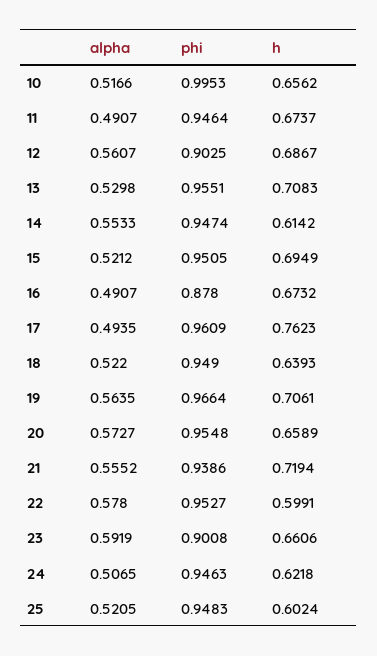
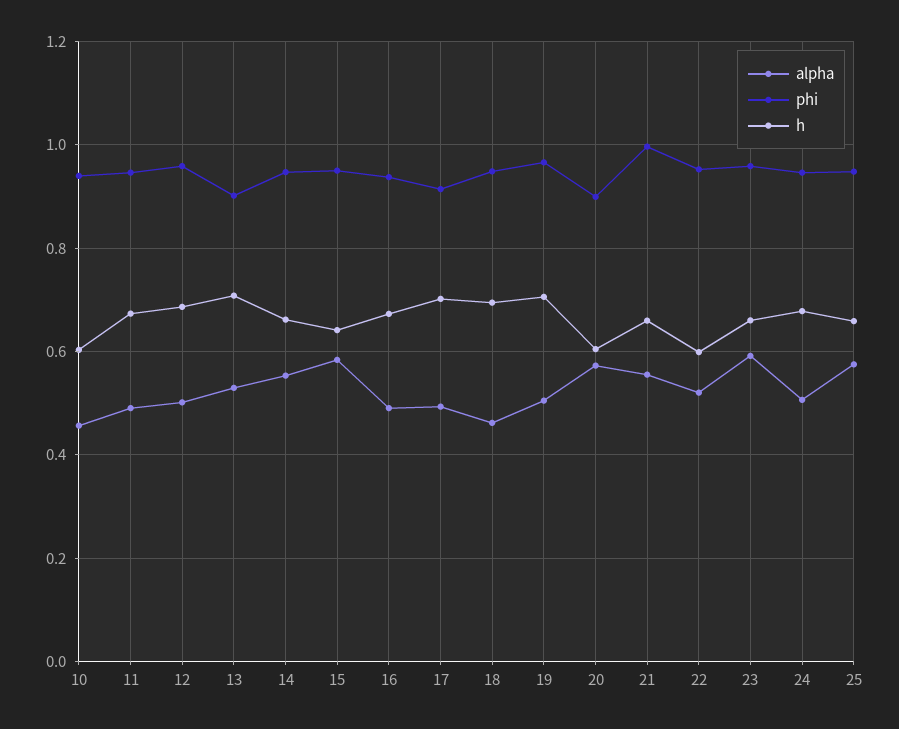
alpha, 10: 0.5166 -> 0.46
phi, 10: 0.9953 -> 0.94
h, 10: 0.6562 -> 0.6
alpha, 12: 0.5607 -> 0.5
phi, 12: 0.9025 -> 0.96
phi, 13: 0.9551 -> 0.9
h, 14: 0.6142 -> 0.66
alpha, 15: 0.5212 -> 0.58
h, 15: 0.6949 -> 0.64
phi, 16: 0.878 -> 0.94
phi, 17: 0.9609 -> 0.92
h, 17: 0.7623 -> 0.7
alpha, 18: 0.522 -> 0.46
h, 18: 0.6393 -> 0.7
alpha, 19: 0.5635 -> 0.5
phi, 20: 0.9548 -> 0.9
h, 20: 0.6589 -> 0.6
phi, 21: 0.9386 -> 1
h, 21: 0.7194 -> 0.66
alpha, 22: 0.578 -> 0.52
phi, 23: 0.9008 -> 0.96
h, 24: 0.6218 -> 0.68
alpha, 25: 0.5205 -> 0.58
h, 25: 0.6024 -> 0.66

